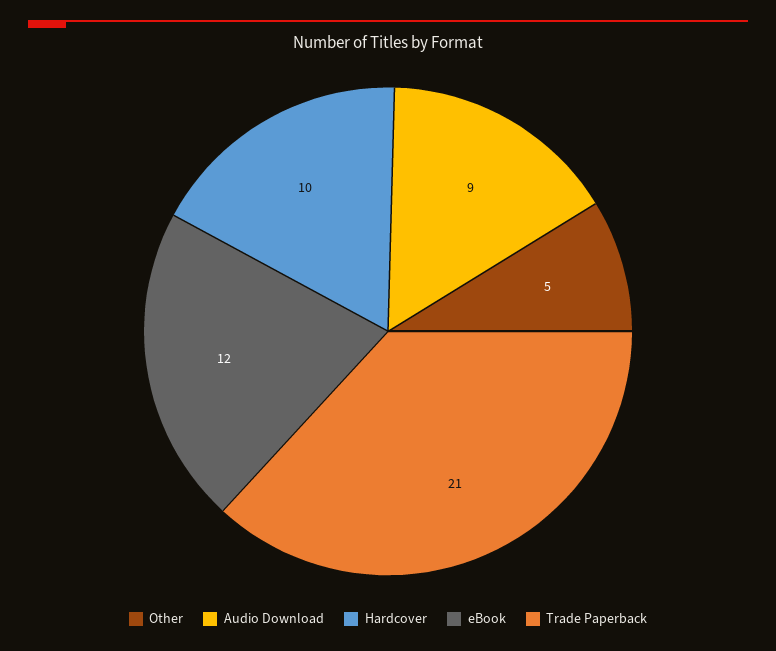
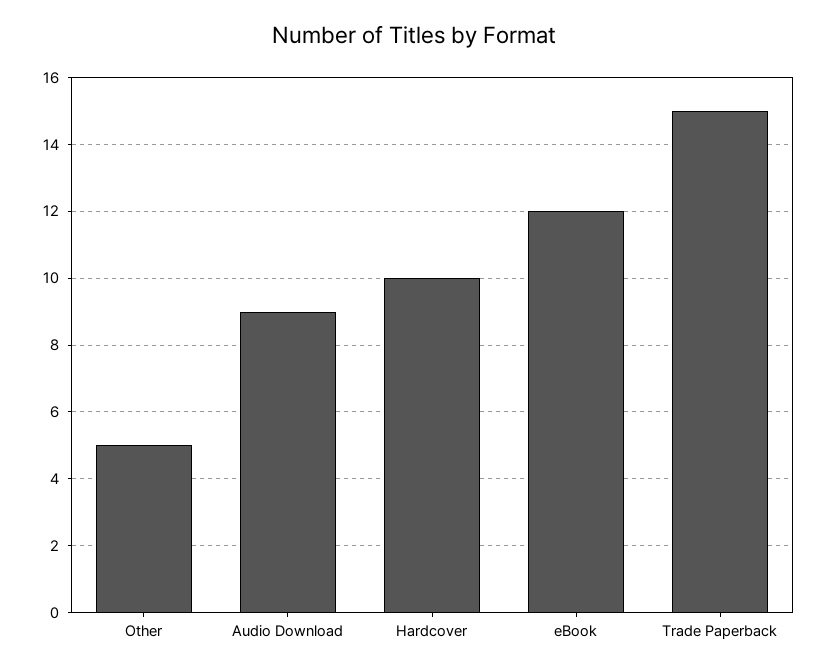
Trade Paperback: 21 -> 15

